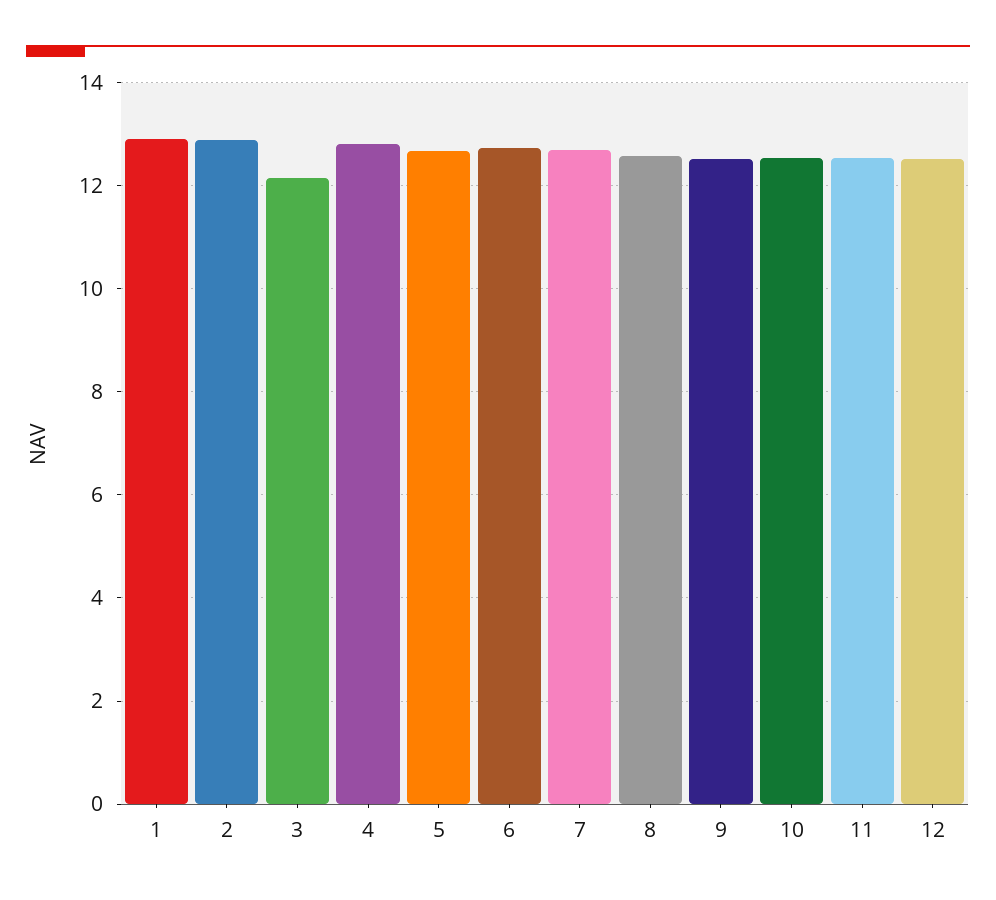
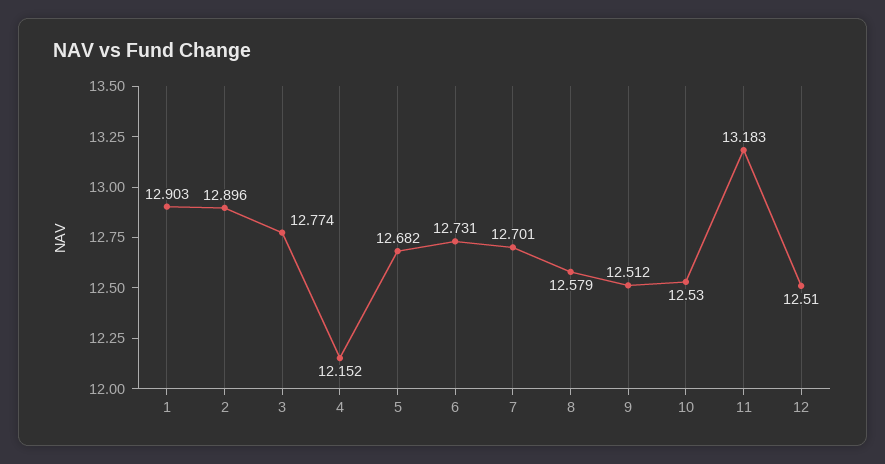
3: 12.2 -> 12.774
4: 12.8 -> 12.152
11: 12.6 -> 13.183

